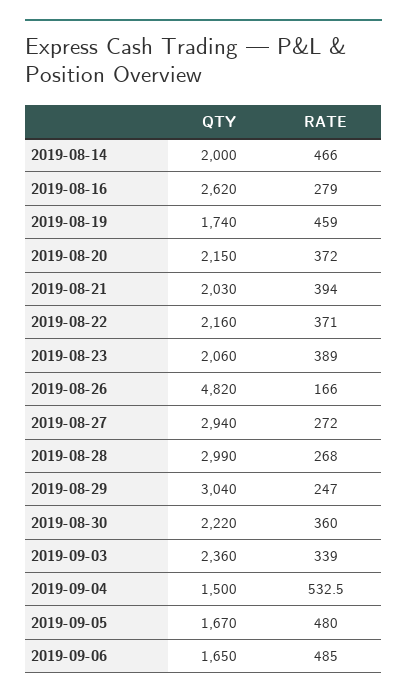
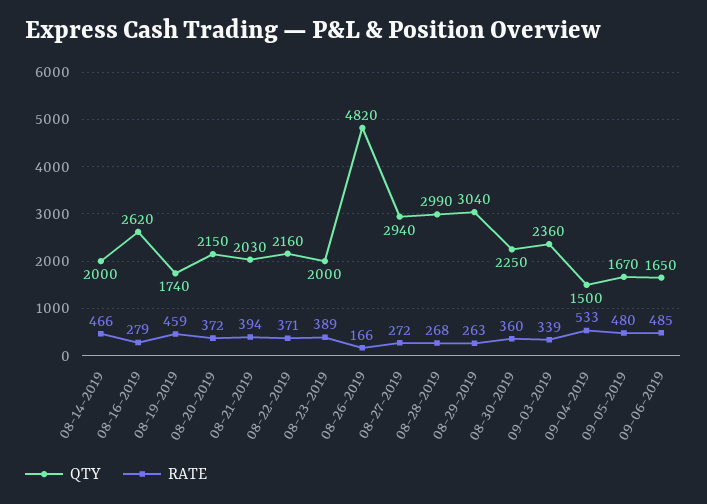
QTY, 2019-08-23: 2060 -> 2000
RATE, 2019-08-29: 247 -> 263
QTY, 2019-08-30: 2220 -> 2250

